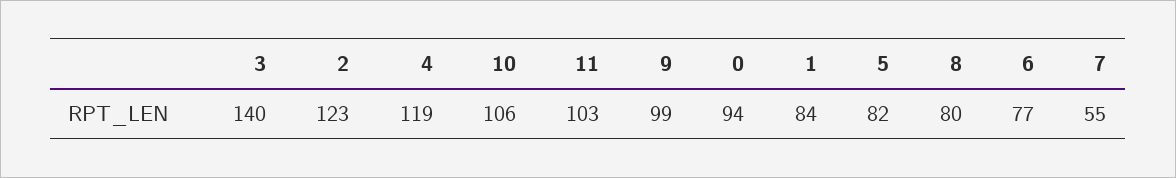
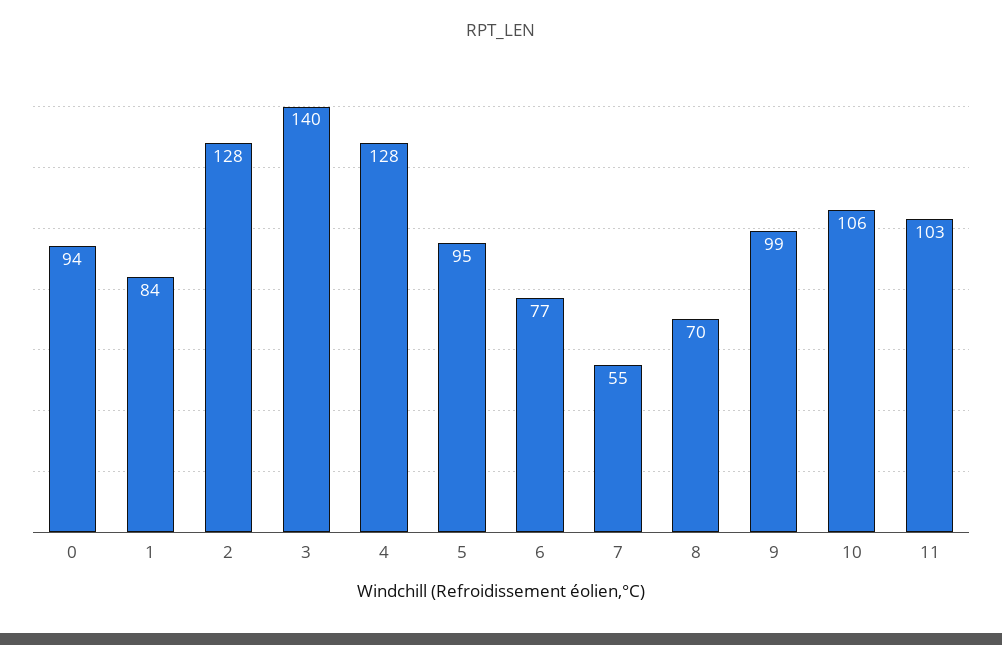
2: 123 -> 128
4: 119 -> 128
5: 82 -> 95
8: 80 -> 70

